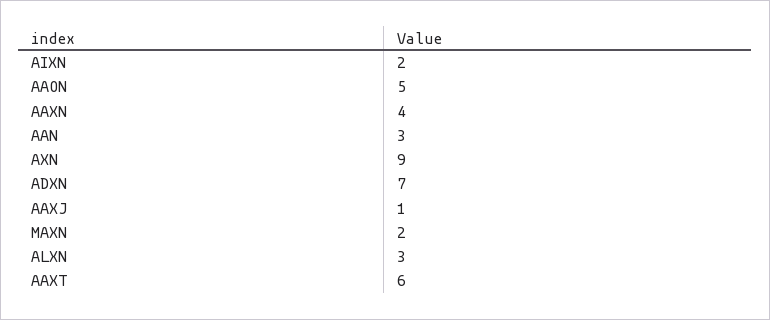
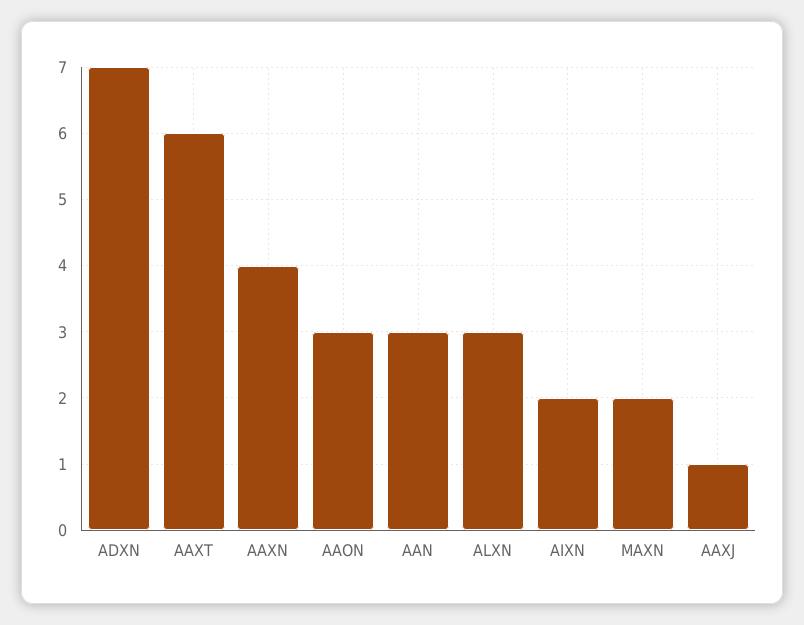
AAON: 5 -> 3
AXN: 9 -> none

